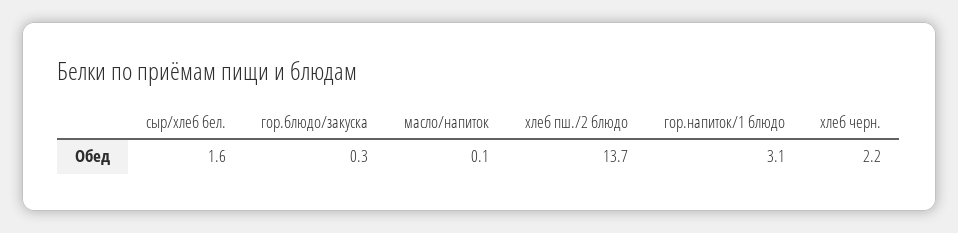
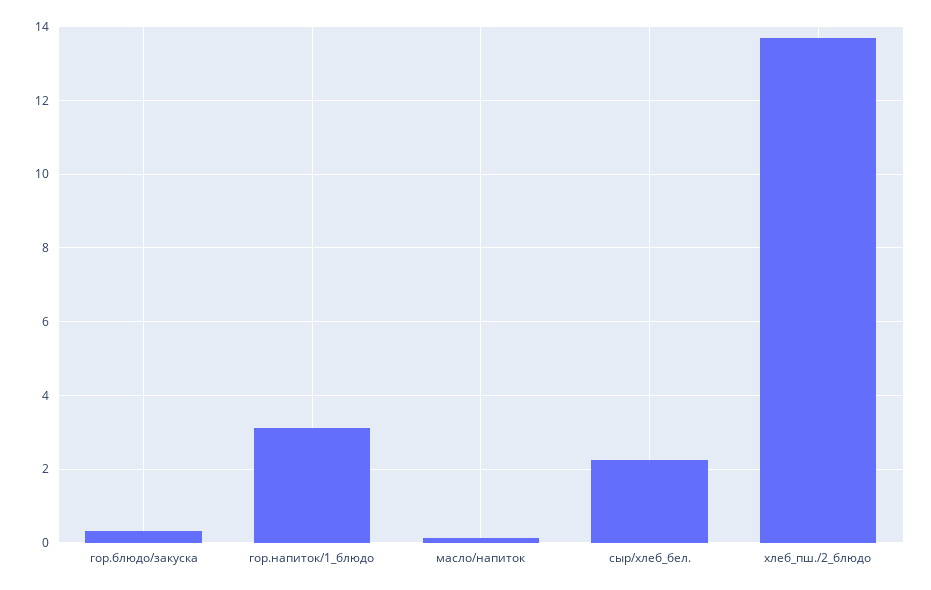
сыр/хлеб бел.: 1.6 -> 2.2
хлеб черн.: 2.2 -> none

